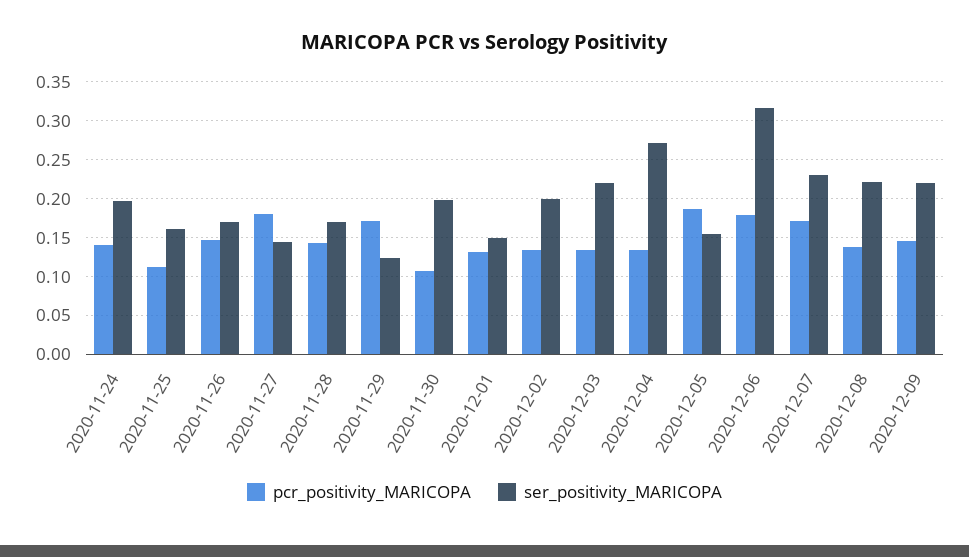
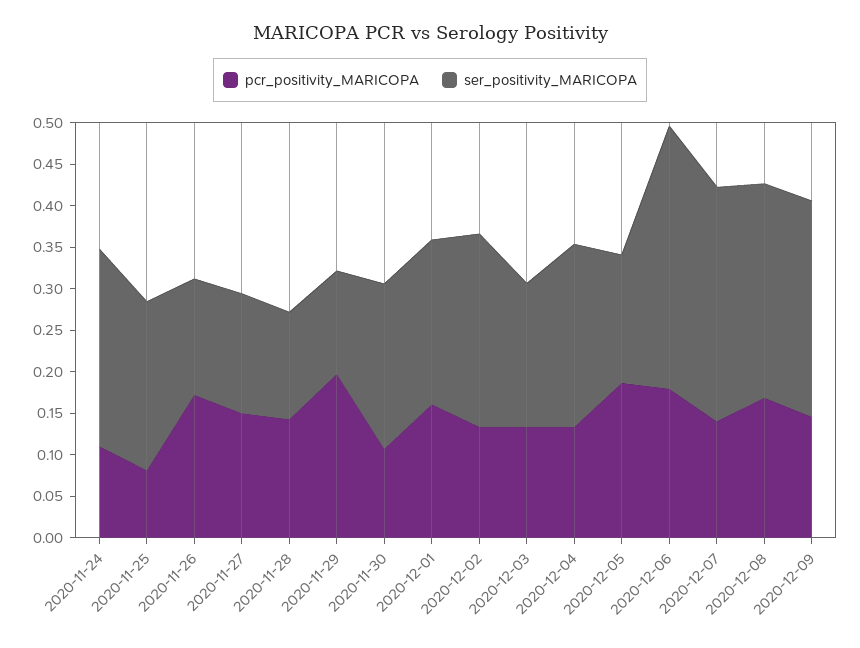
pcr_positivity_MARICOPA, 2020-11-24: 0.14 -> 0.11
ser_positivity_MARICOPA, 2020-11-24: 0.2 -> 0.24
pcr_positivity_MARICOPA, 2020-11-25: 0.11 -> 0.08
ser_positivity_MARICOPA, 2020-11-25: 0.16 -> 0.2
pcr_positivity_MARICOPA, 2020-11-26: 0.15 -> 0.17
ser_positivity_MARICOPA, 2020-11-26: 0.17 -> 0.14
pcr_positivity_MARICOPA, 2020-11-27: 0.18 -> 0.15
ser_positivity_MARICOPA, 2020-11-28: 0.17 -> 0.13
pcr_positivity_MARICOPA, 2020-11-29: 0.17 -> 0.2
pcr_positivity_MARICOPA, 2020-12-01: 0.13 -> 0.16
ser_positivity_MARICOPA, 2020-12-01: 0.15 -> 0.2
ser_positivity_MARICOPA, 2020-12-02: 0.2 -> 0.23
ser_positivity_MARICOPA, 2020-12-03: 0.22 -> 0.17
ser_positivity_MARICOPA, 2020-12-04: 0.27 -> 0.22
pcr_positivity_MARICOPA, 2020-12-07: 0.17 -> 0.14
ser_positivity_MARICOPA, 2020-12-07: 0.23 -> 0.28
pcr_positivity_MARICOPA, 2020-12-08: 0.14 -> 0.17
ser_positivity_MARICOPA, 2020-12-08: 0.22 -> 0.26
ser_positivity_MARICOPA, 2020-12-09: 0.22 -> 0.26

